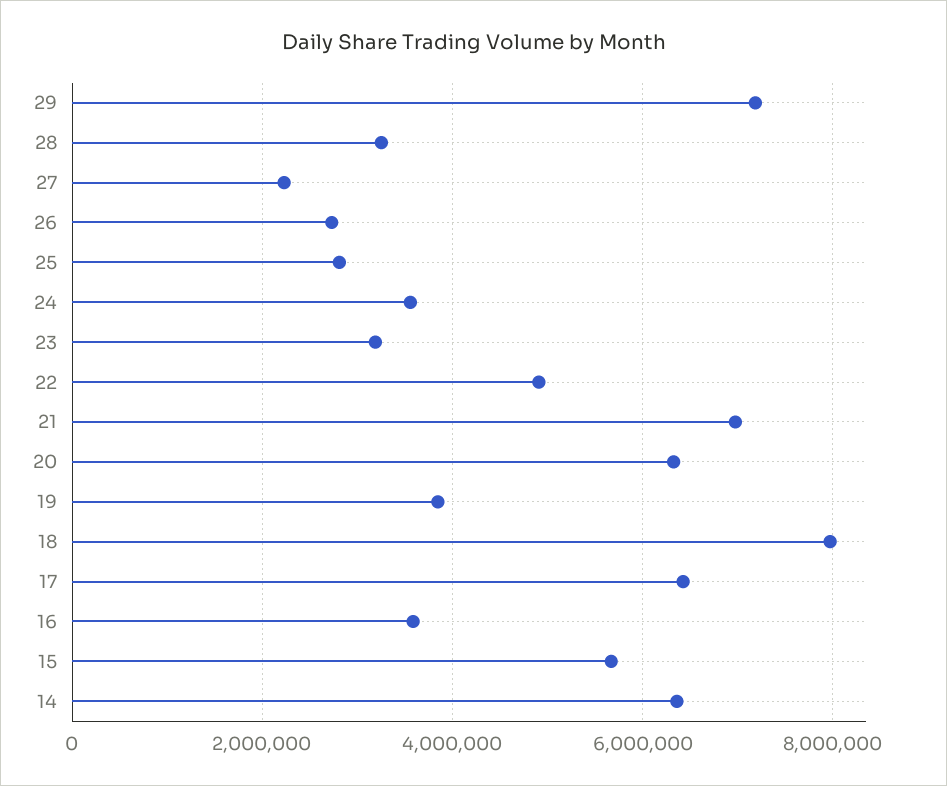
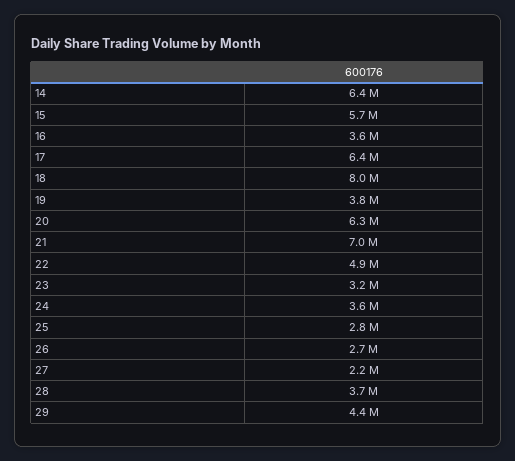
29: 7200000 -> 4400000
28: 3200000 -> 3700000

